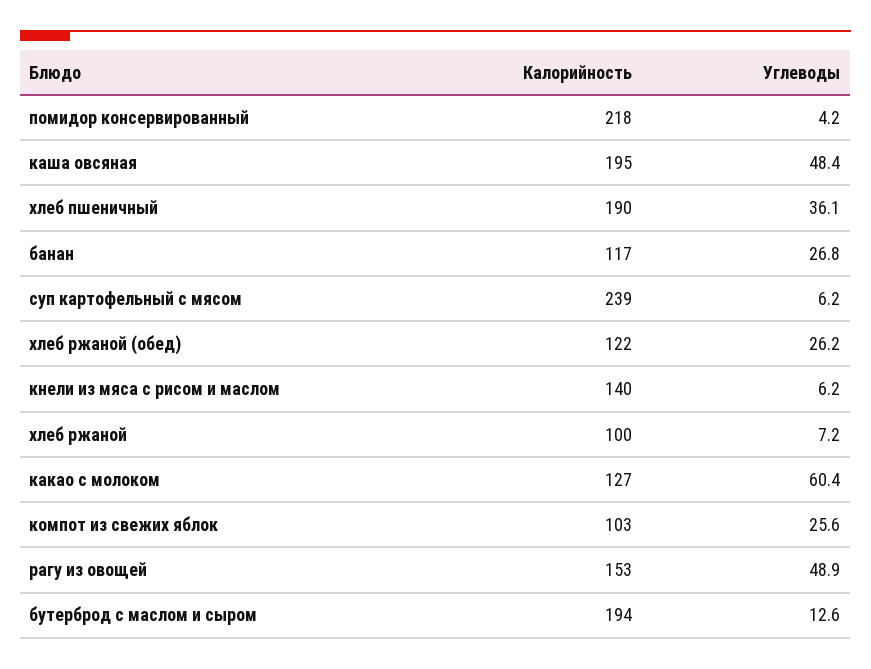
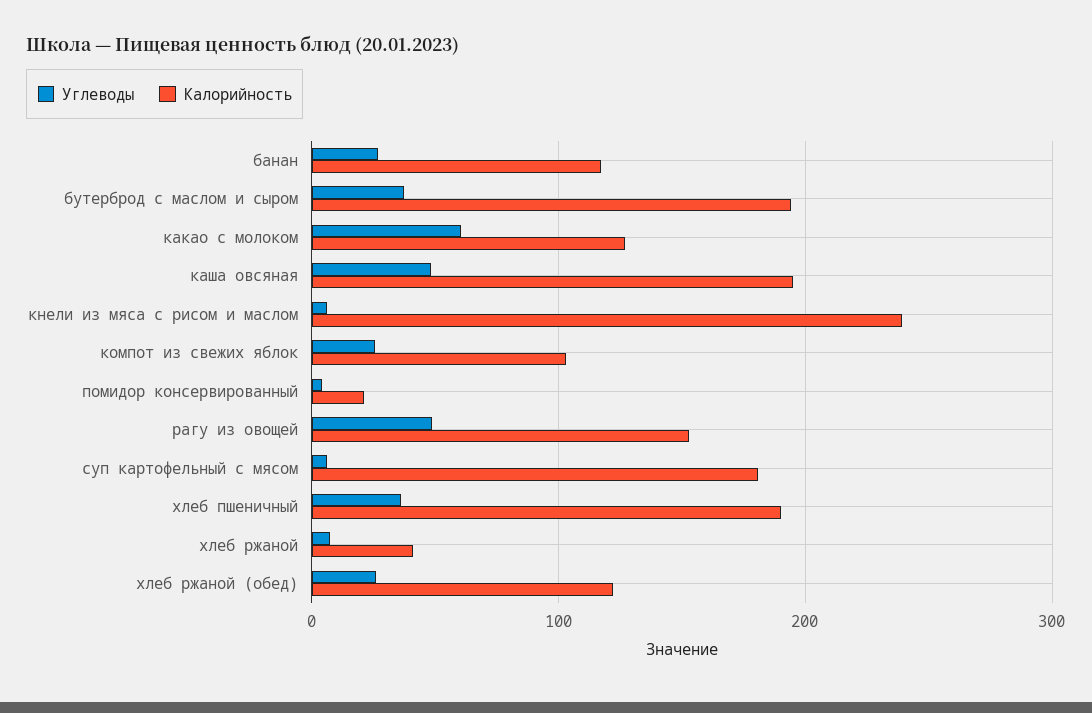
Калорийность, помидор консервированный: 218 -> 20
Калорийность, суп картофельный с мясом: 239 -> 180
Калорийность, кнели из мяса с рисом и маслом: 140 -> 240
Калорийность, хлеб ржаной: 100 -> 40
Углеводы, бутерброд с маслом и сыром: 12.6 -> 40

